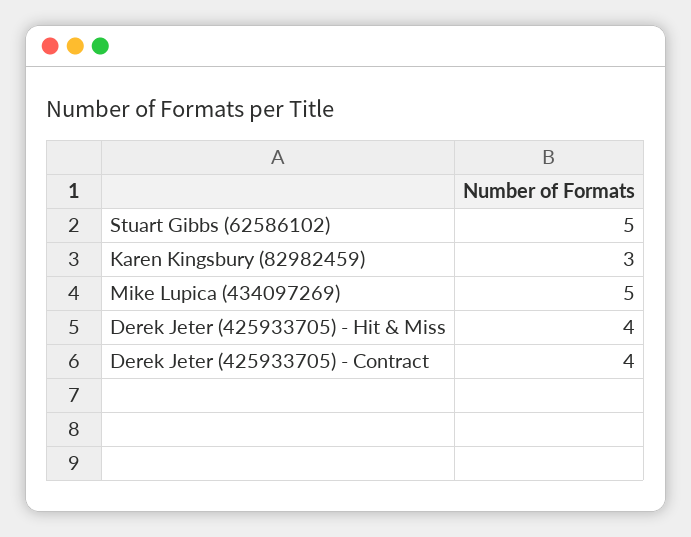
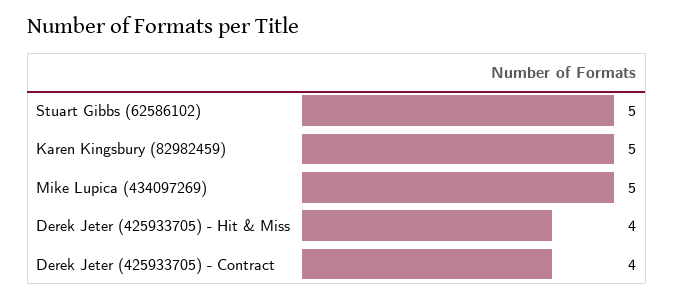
Karen Kingsbury (82982459): 3 -> 5

